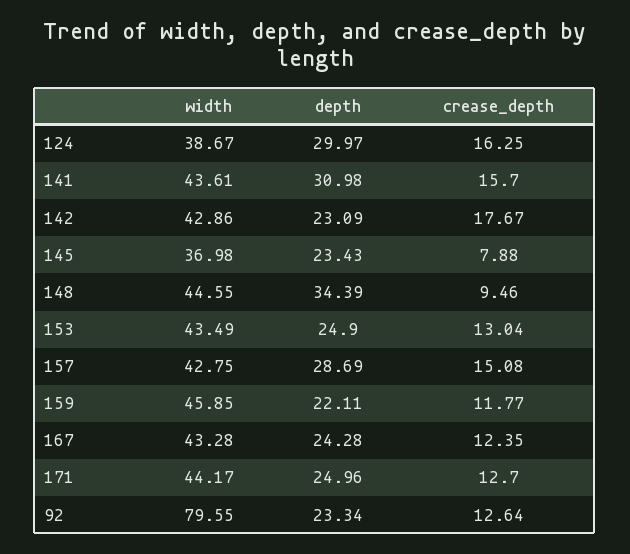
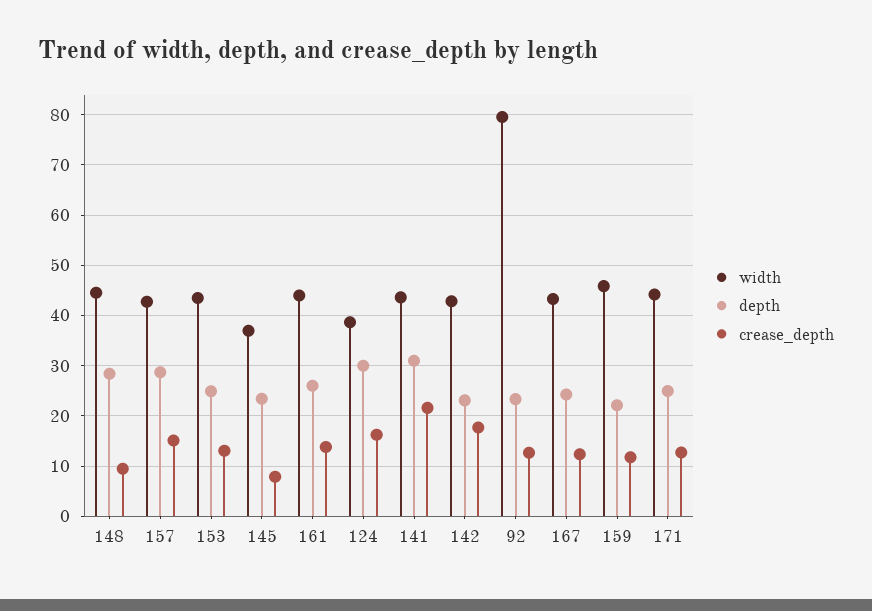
crease_depth, 141: 15.7 -> 22
depth, 148: 34.39 -> 28
width, 161: none -> 44
depth, 161: none -> 26
crease_depth, 161: none -> 14

